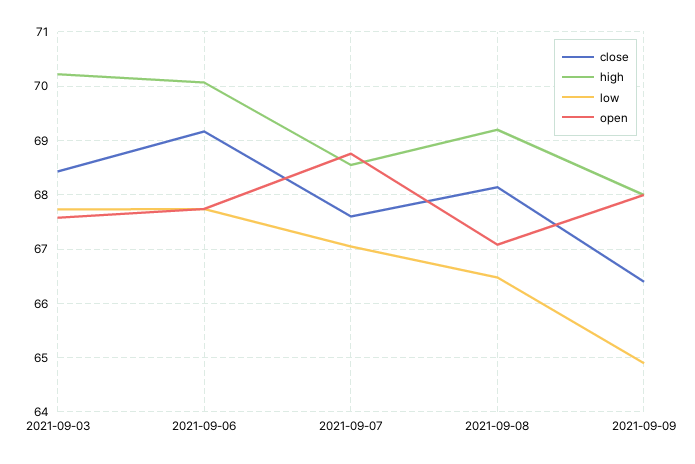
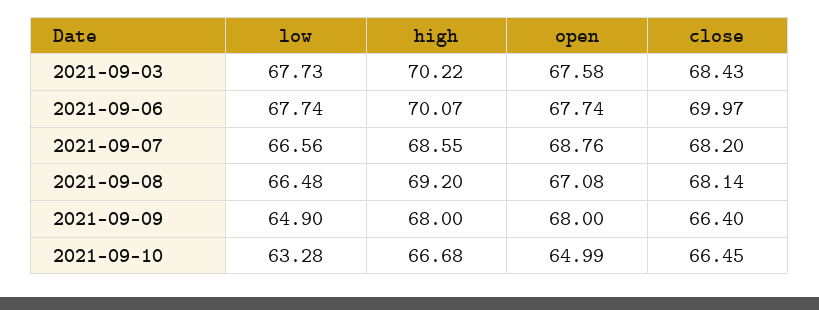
close, 2021-09-06: 69.2 -> 69.97
close, 2021-09-07: 67.6 -> 68.2
low, 2021-09-07: 67 -> 66.56
low, 2021-09-10: none -> 63.28
high, 2021-09-10: none -> 66.68
open, 2021-09-10: none -> 64.99
close, 2021-09-10: none -> 66.45

